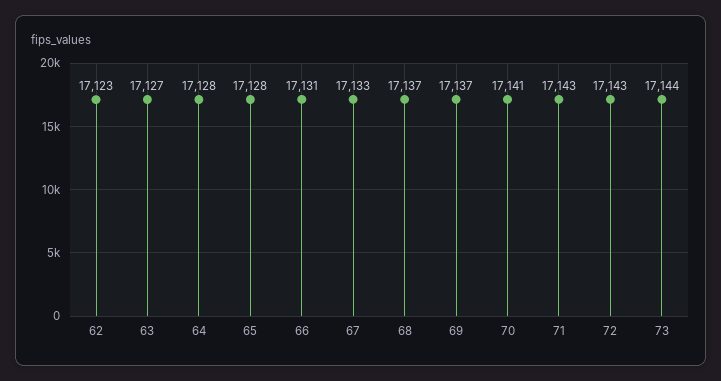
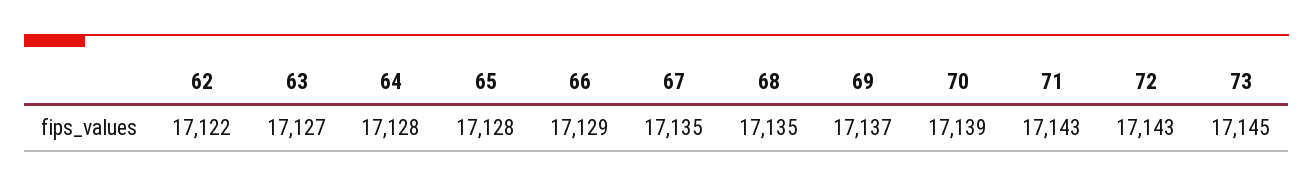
62: 17123 -> 17122
66: 17131 -> 17129
67: 17133 -> 17135
68: 17137 -> 17135
70: 17141 -> 17139
73: 17144 -> 17145

